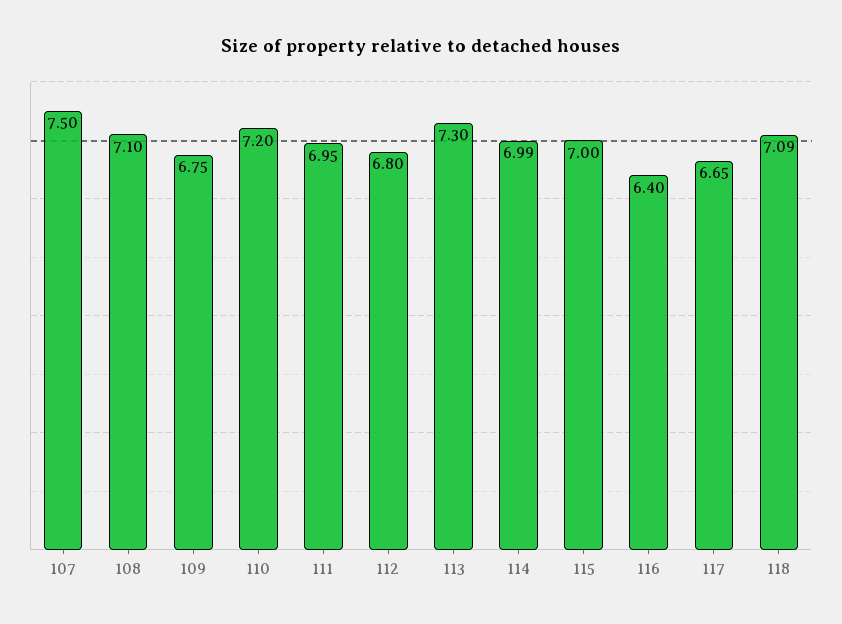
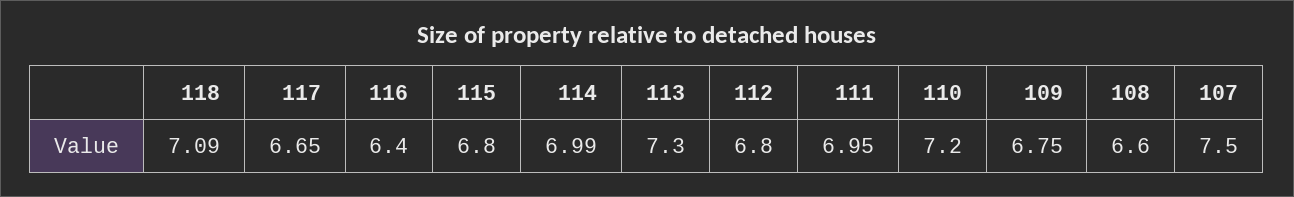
108: 7.1 -> 6.6
115: 7 -> 6.8

